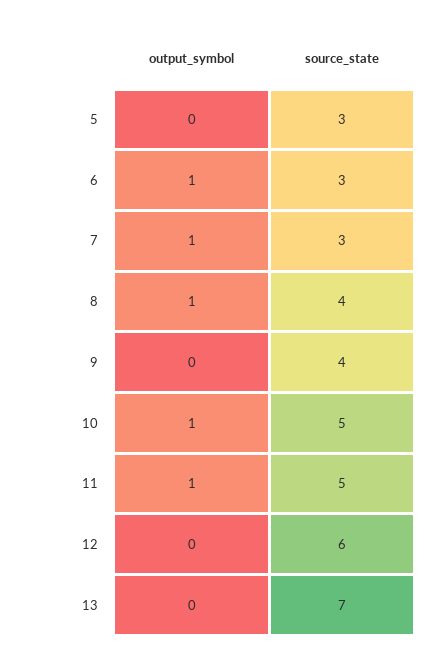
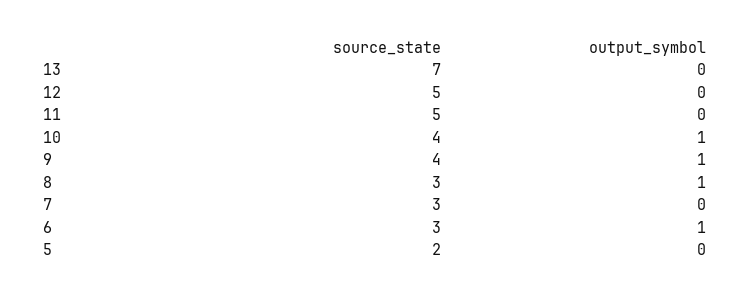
source_state, 5: 3 -> 2
output_symbol, 7: 1 -> 0
source_state, 8: 4 -> 3
output_symbol, 9: 0 -> 1
source_state, 10: 5 -> 4
output_symbol, 11: 1 -> 0
source_state, 12: 6 -> 5

